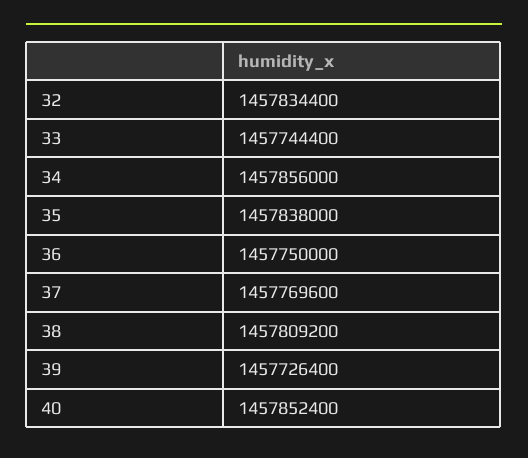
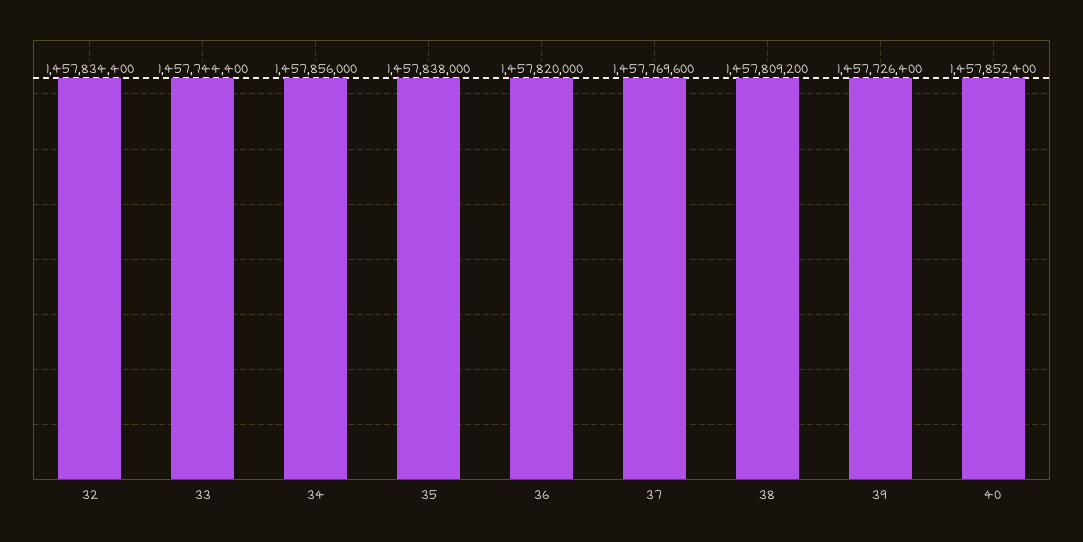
36: 1457750000 -> 1457820000

